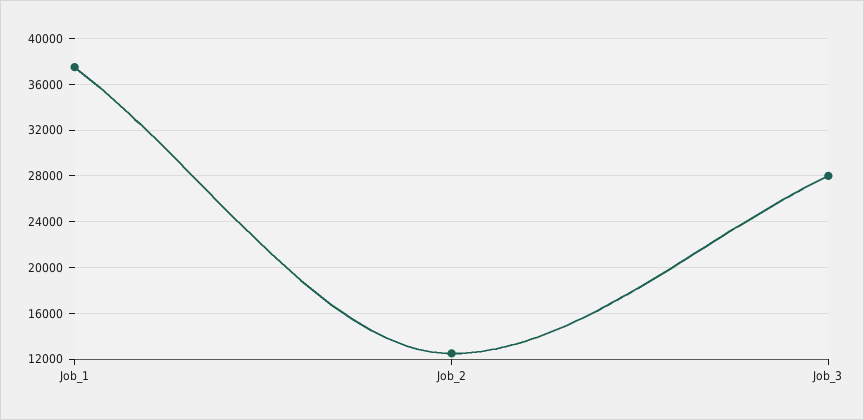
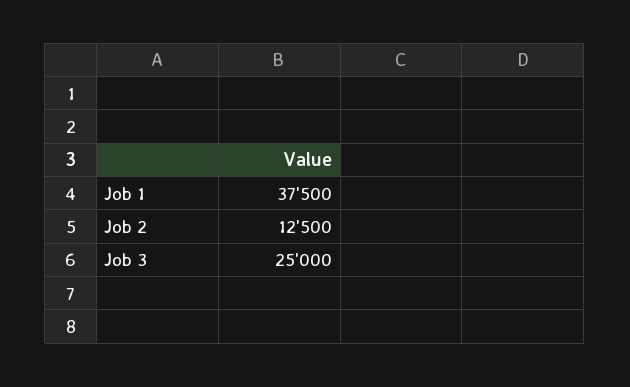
Job_3: 28000 -> 25000

